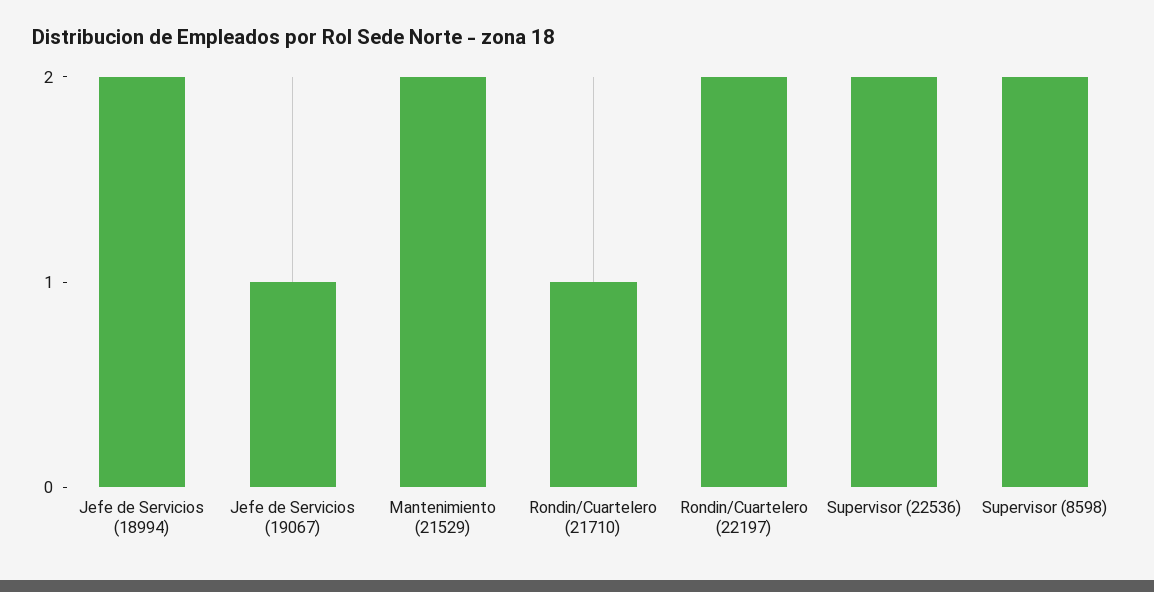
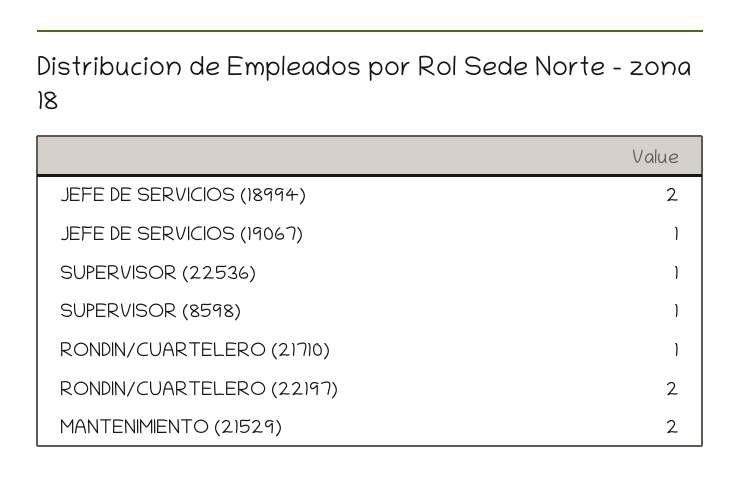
Supervisor (22536): 2 -> 1
Supervisor (8598): 2 -> 1

